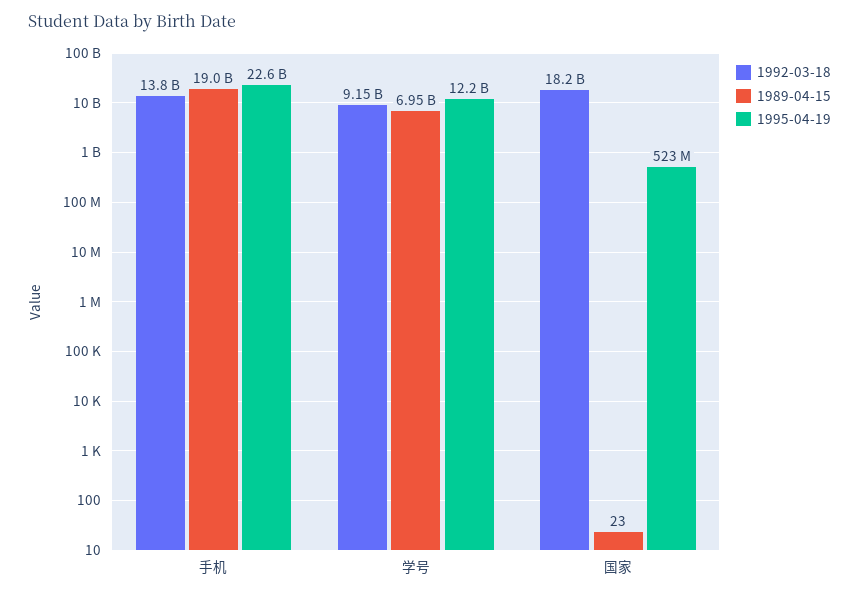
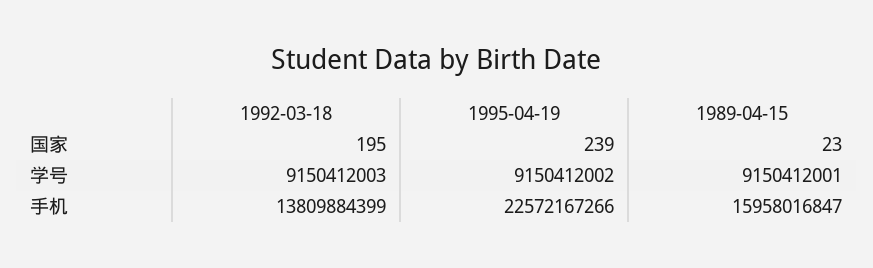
1989-04-15, 手机: 19000000000 -> 15958016847
1989-04-15, 学号: 6950000000 -> 9150412001
1995-04-19, 学号: 12200000000 -> 9150412002
1992-03-18, 国家: 18200000000 -> 195
1995-04-19, 国家: 523000000 -> 239

